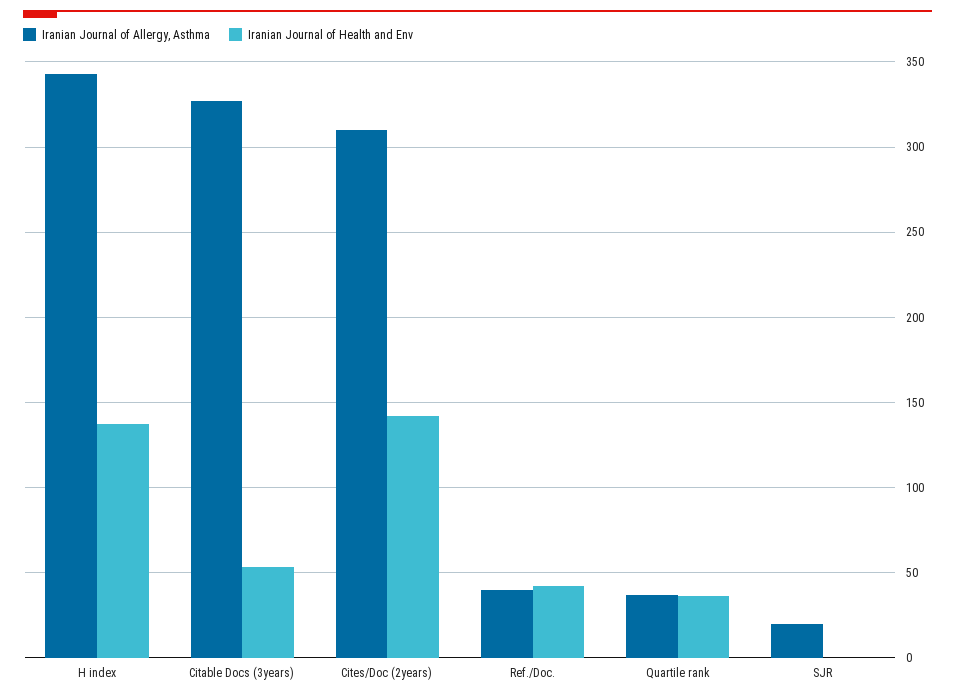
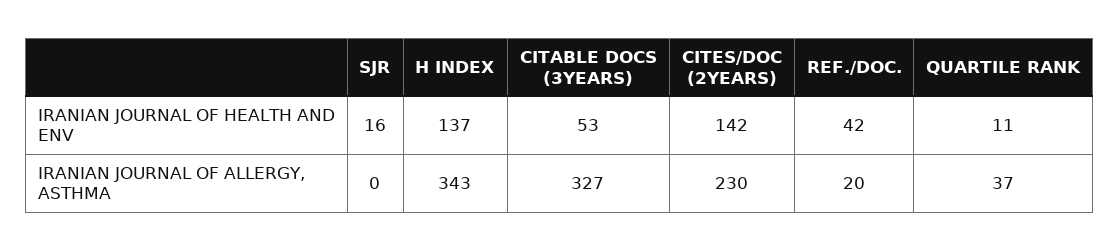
Iranian Journal of Allergy, Asthma, Cites/Doc (2years): 310 -> 230
Iranian Journal of Allergy, Asthma, Ref./Doc.: 40 -> 20
Iranian Journal of Health and Env, Quartile rank: 35 -> 11
Iranian Journal of Allergy, Asthma, SJR: 20 -> 0
Iranian Journal of Health and Env, SJR: 0 -> 16

